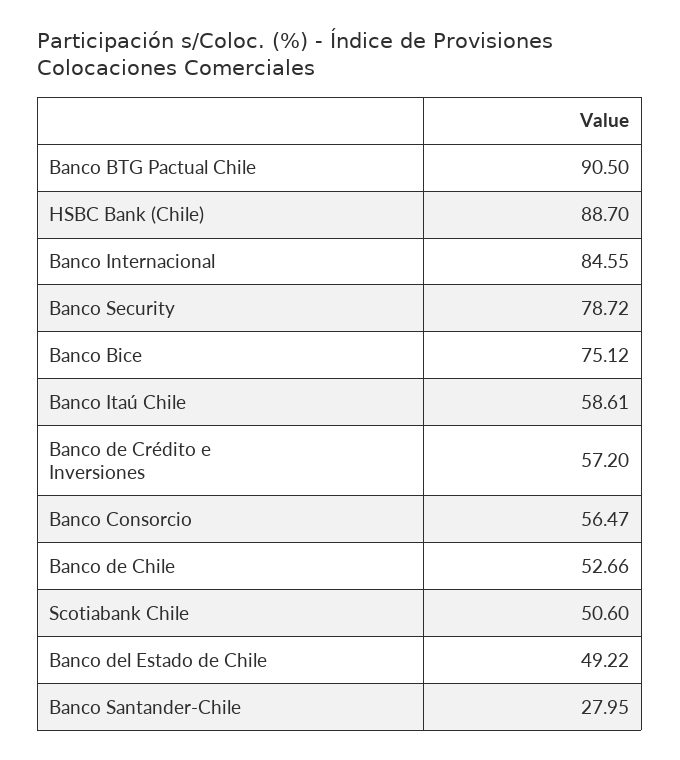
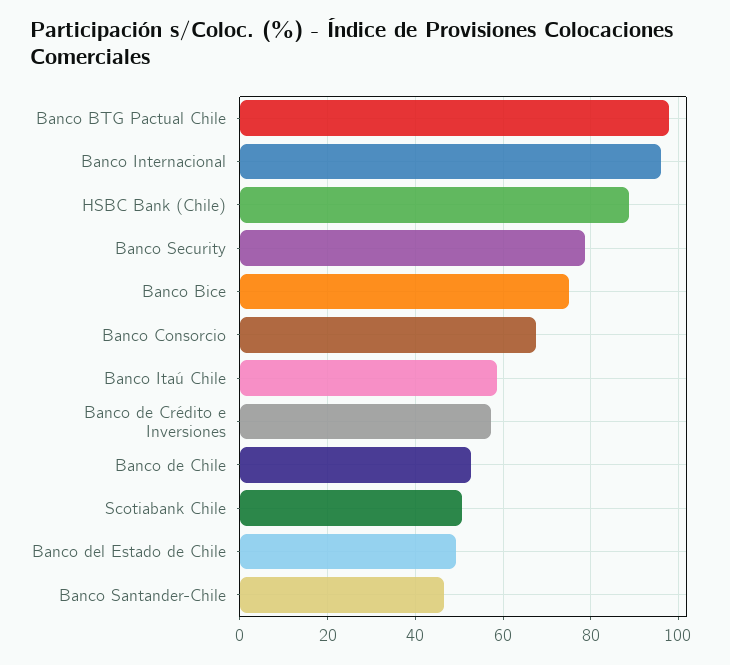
Banco BTG Pactual Chile: 90.5 -> 98
Banco Internacional: 84.55 -> 96
Banco Consorcio: 56.47 -> 68
Banco Santander-Chile: 27.95 -> 46

